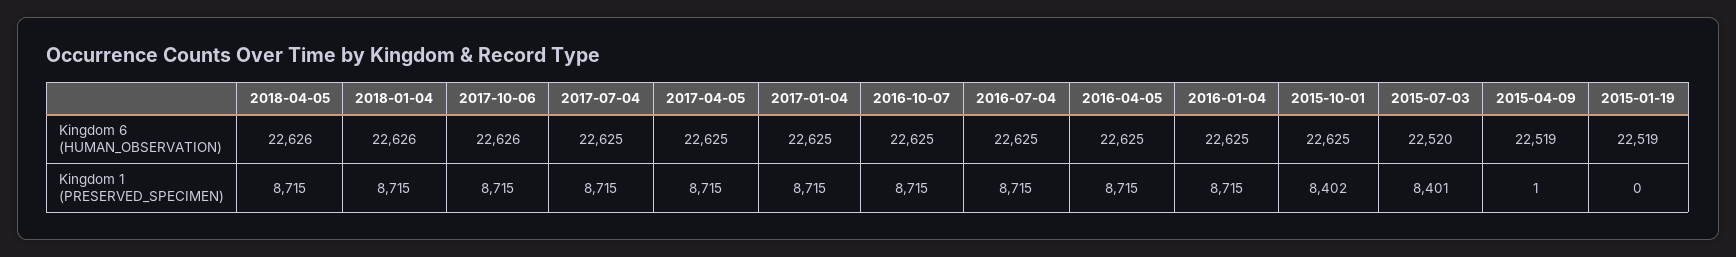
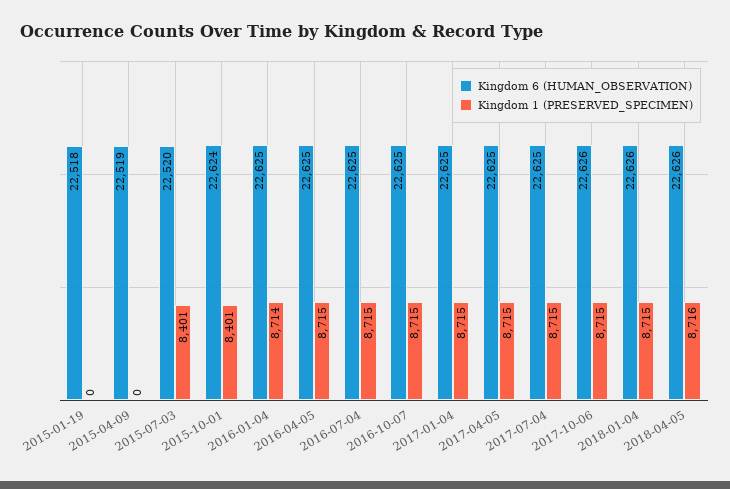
Kingdom 6 (HUMAN_OBSERVATION), 2015-10-01: 22625 -> 22624
Kingdom 6 (HUMAN_OBSERVATION), 2015-01-19: 22519 -> 22518
Kingdom 1 (PRESERVED_SPECIMEN), 2018-04-05: 8715 -> 8716
Kingdom 1 (PRESERVED_SPECIMEN), 2016-01-04: 8715 -> 8714
Kingdom 1 (PRESERVED_SPECIMEN), 2015-10-01: 8402 -> 8401
Kingdom 1 (PRESERVED_SPECIMEN), 2015-04-09: 1 -> 0

